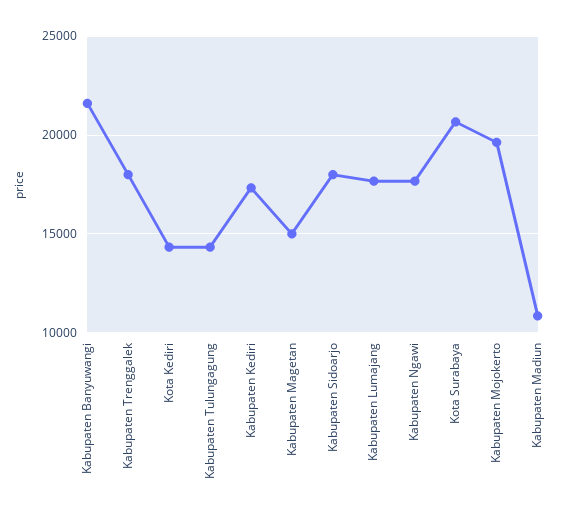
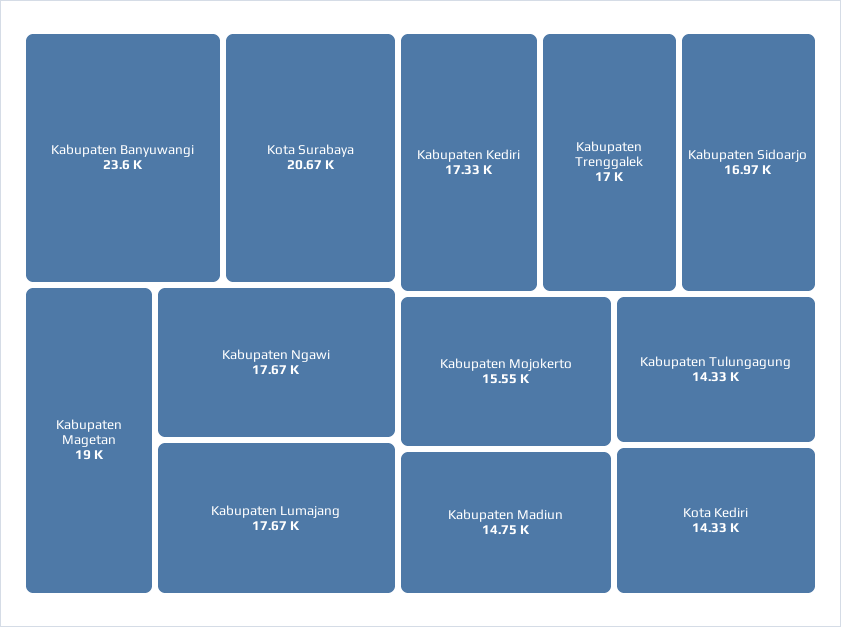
Kabupaten Banyuwangi: 21500 -> 23600
Kabupaten Trenggalek: 18000 -> 17000
Kabupaten Magetan: 15000 -> 19000
Kabupaten Sidoarjo: 18000 -> 16970
Kabupaten Mojokerto: 19500 -> 15550
Kabupaten Madiun: 11000 -> 14750

